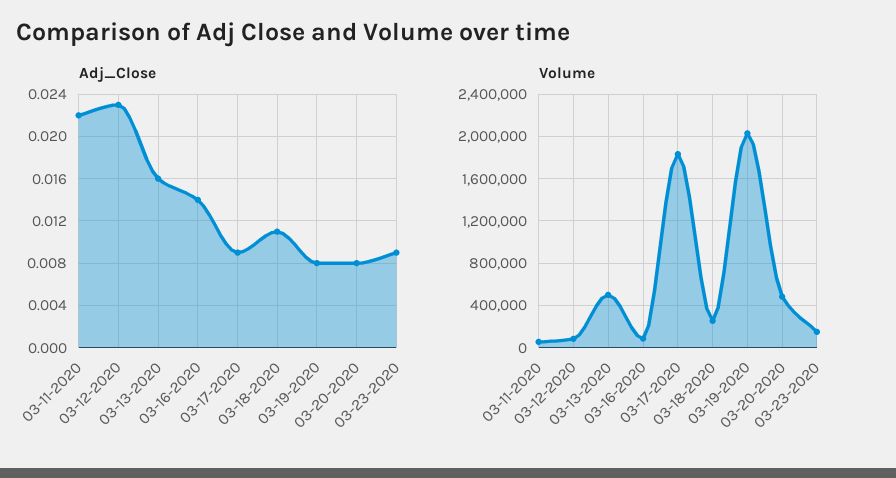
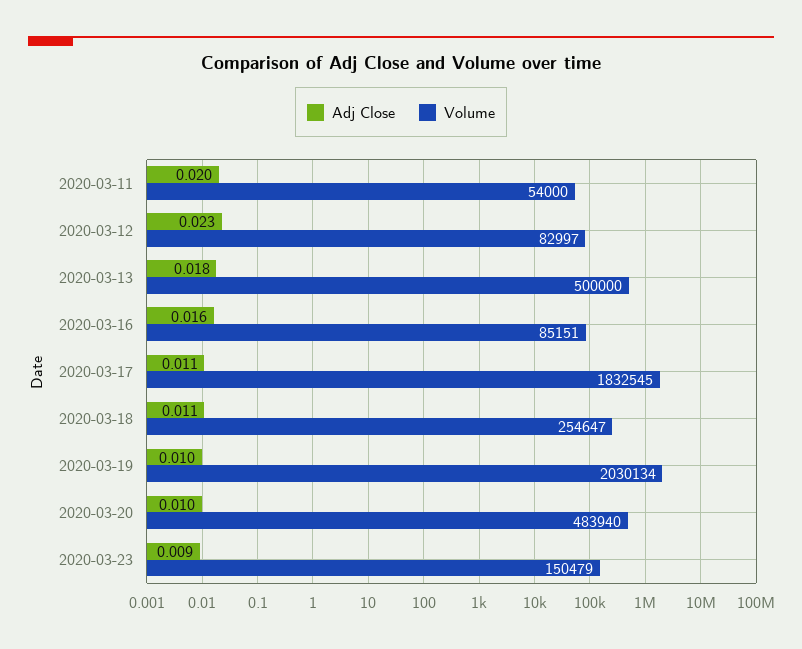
Adj_Close, 03-11-2020: 0.022 -> 0.02
Adj_Close, 03-13-2020: 0.016 -> 0.018
Adj_Close, 03-16-2020: 0.014 -> 0.016
Adj_Close, 03-17-2020: 0.009 -> 0.011
Adj_Close, 03-19-2020: 0.008 -> 0.01
Adj_Close, 03-20-2020: 0.008 -> 0.01

